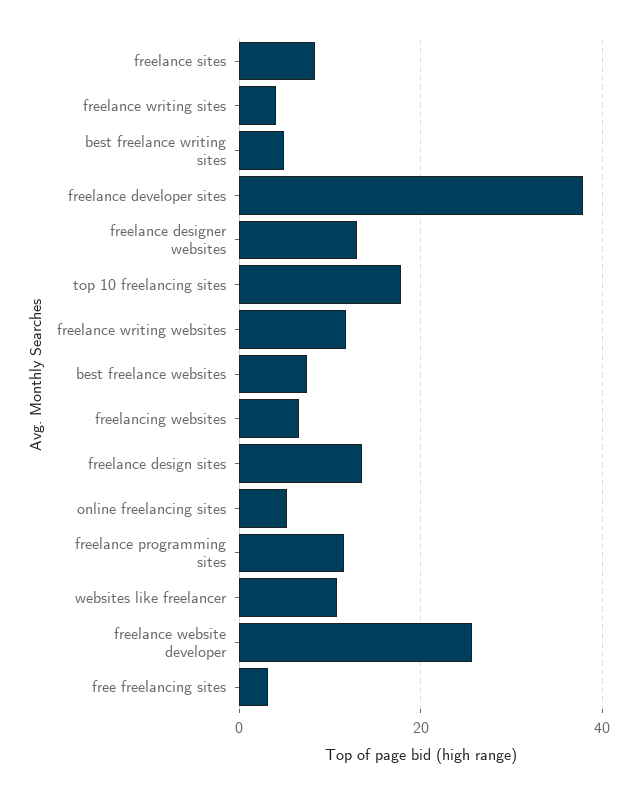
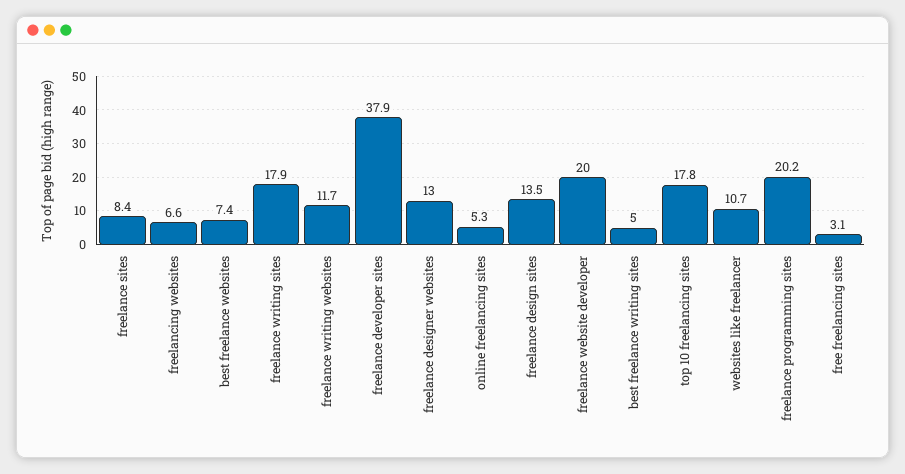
freelance writing sites: 4 -> 17.9
freelance programming sites: 12 -> 20.2
freelance website developer: 26 -> 20

